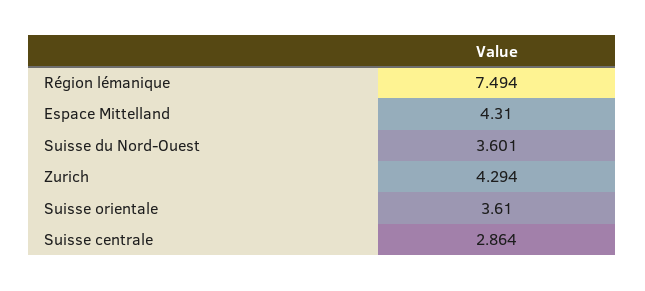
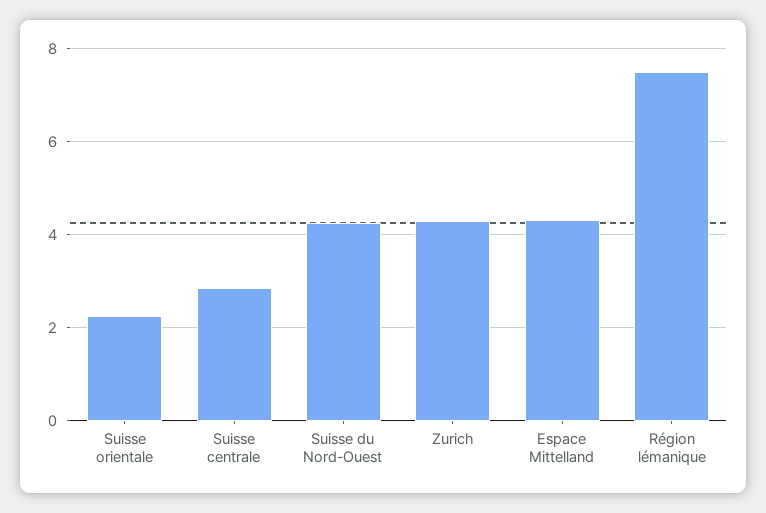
Suisse du Nord-Ouest: 3.601 -> 4.2
Suisse orientale: 3.61 -> 2.2

